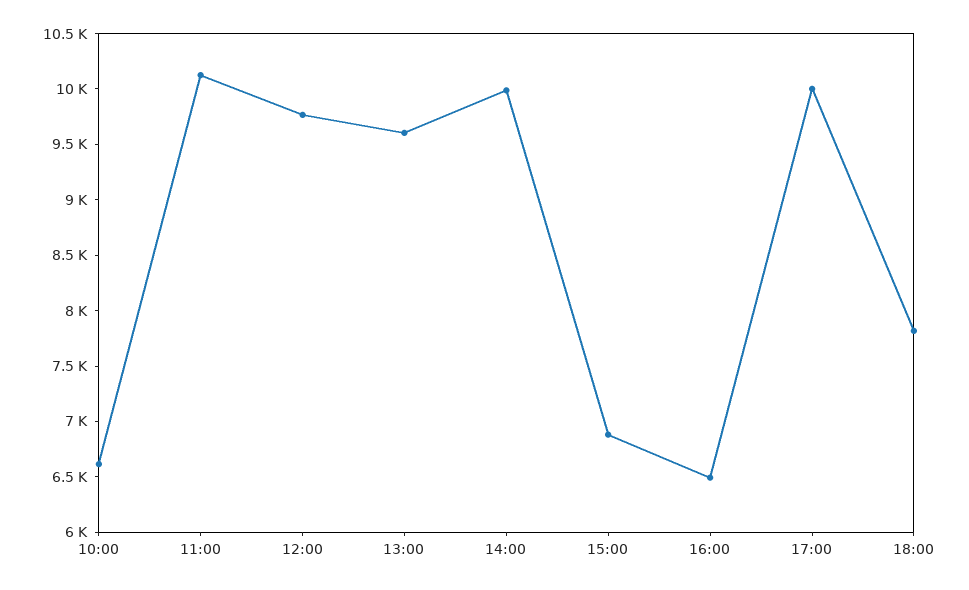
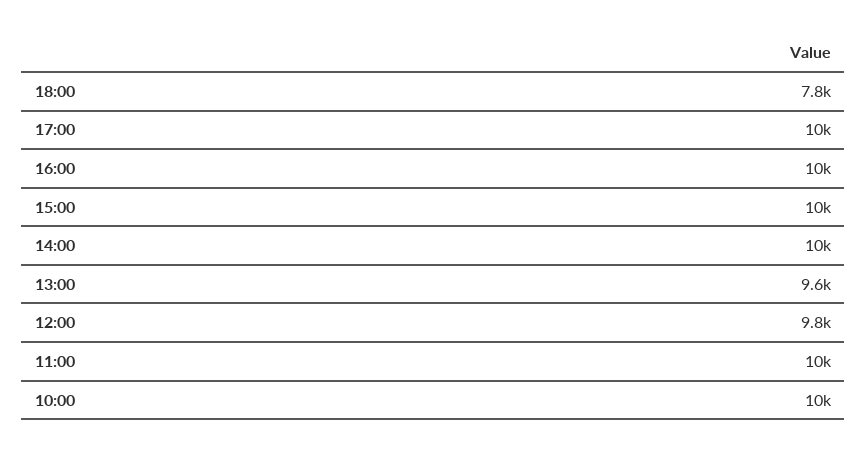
10:00: 6600 -> 10000
15:00: 6900 -> 10000
16:00: 6500 -> 10000

